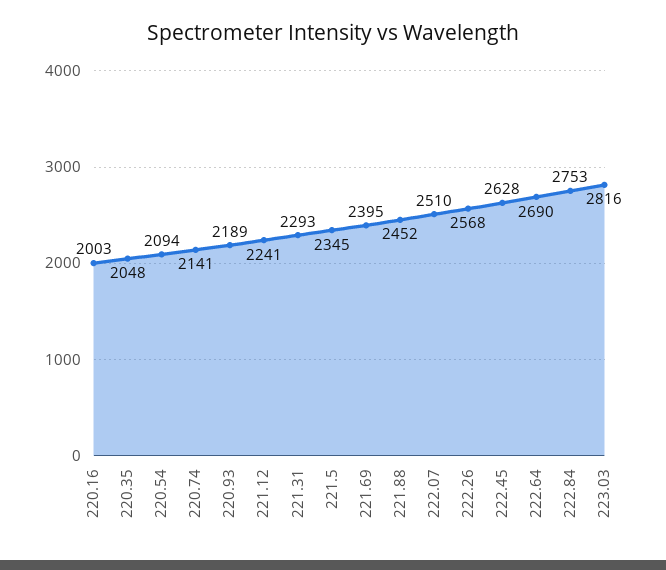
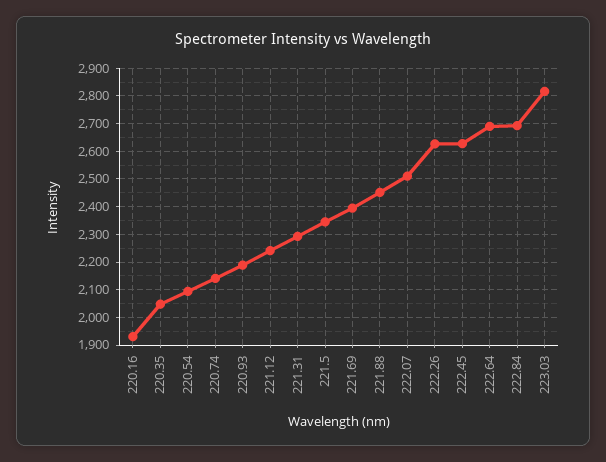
220.16: 2003 -> 1925
222.26: 2568 -> 2625
222.84: 2753 -> 2700

